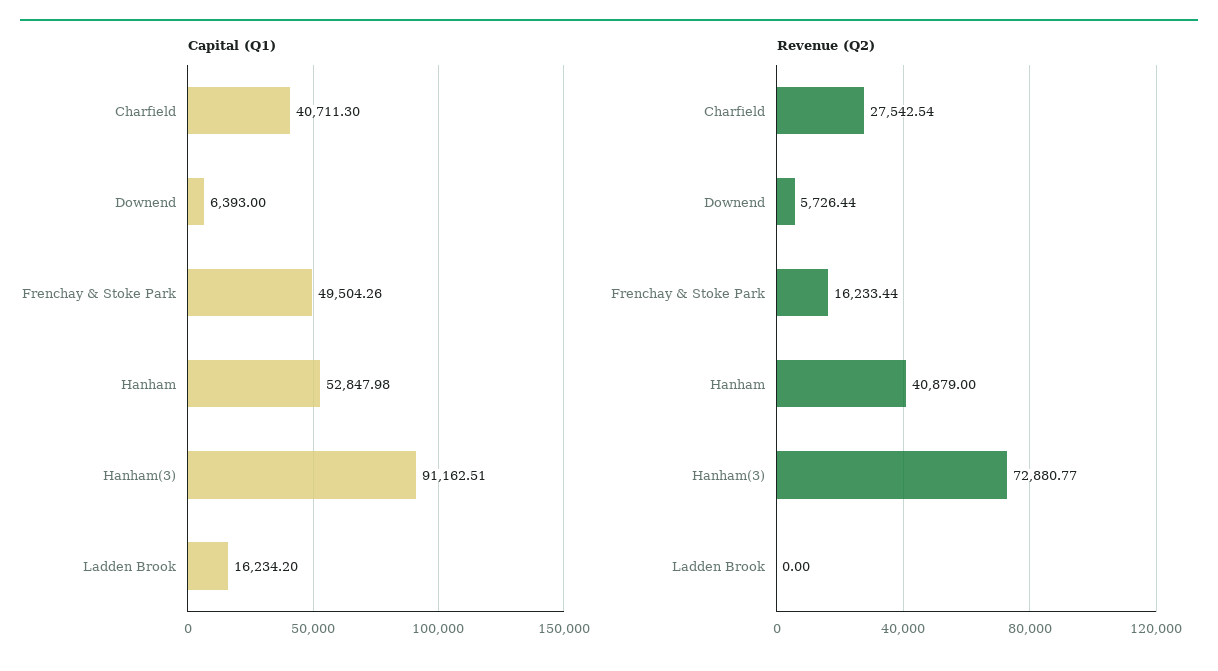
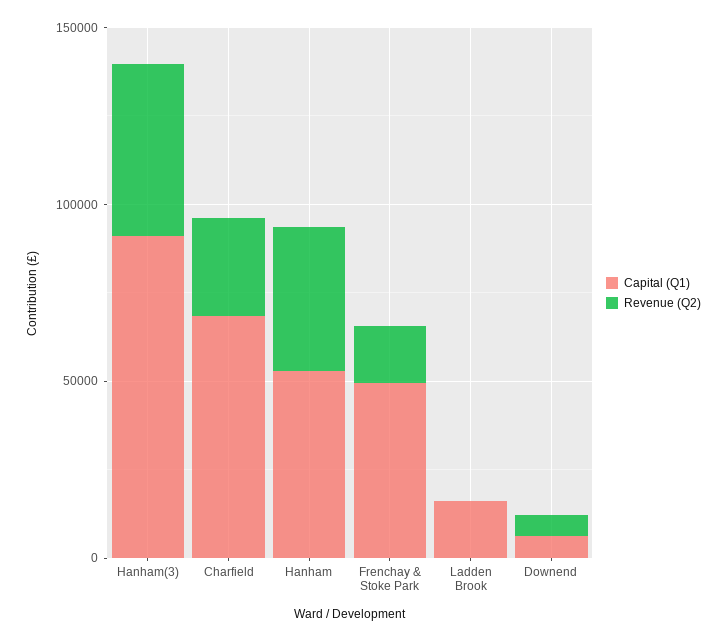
Capital (Q1), Charfield: 40711.3 -> 70000
Revenue (Q2), Hanham(3): 72880.77 -> 50000

